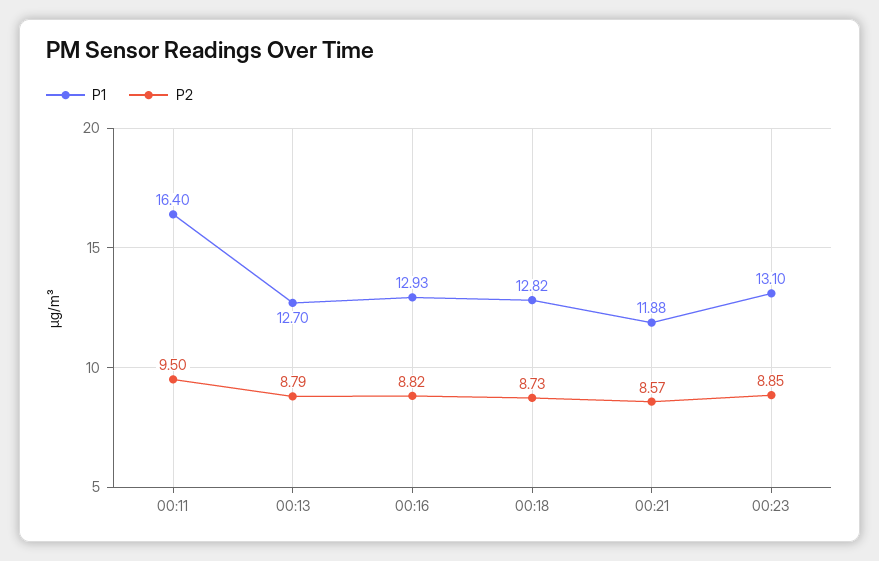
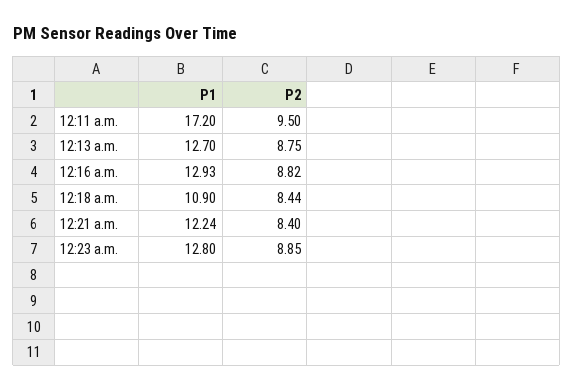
P1, 00:11: 16.4 -> 17.2
P2, 00:13: 8.79 -> 8.75
P1, 00:18: 12.82 -> 10.9
P2, 00:18: 8.73 -> 8.44
P1, 00:21: 11.88 -> 12.24
P2, 00:21: 8.57 -> 8.4
P1, 00:23: 13.1 -> 12.8

